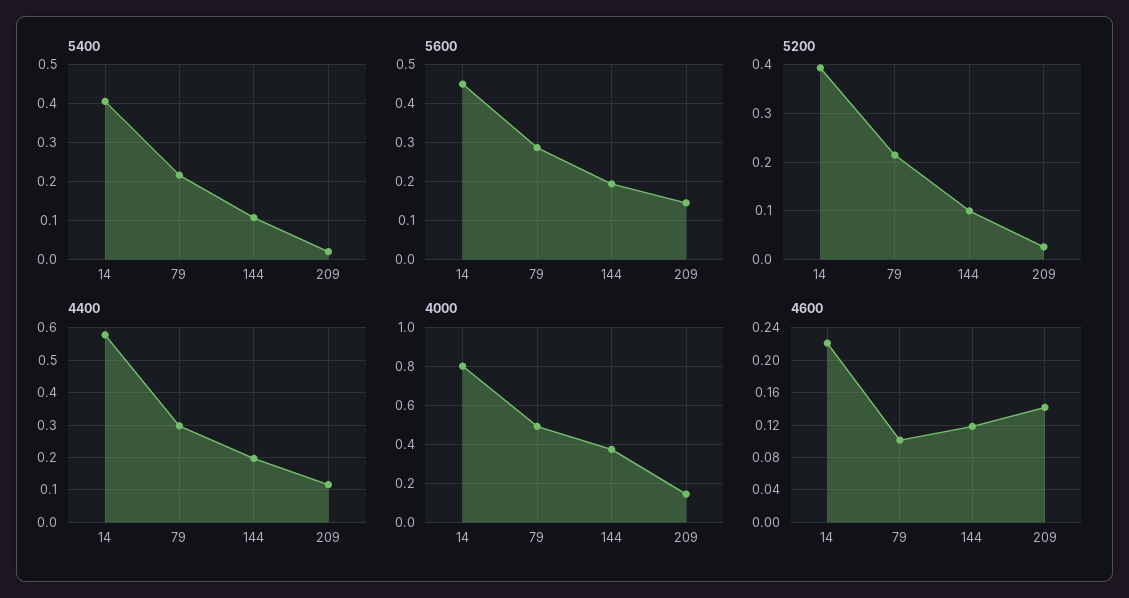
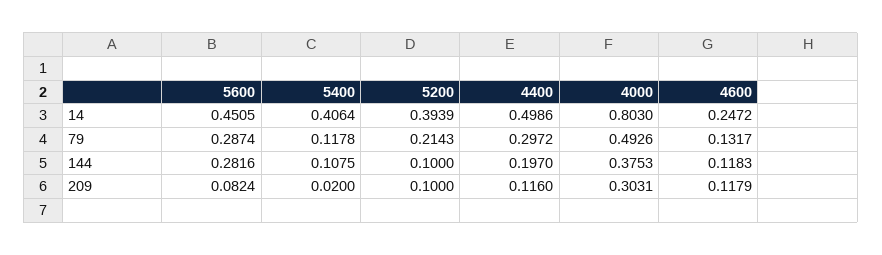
5400, 79: 0.22 -> 0.1178
5600, 144: 0.2 -> 0.2816
5600, 209: 0.14 -> 0.0824
5200, 209: 0.02 -> 0.1
4400, 14: 0.58 -> 0.4986
4000, 209: 0.15 -> 0.3031
4600, 14: 0.22 -> 0.2472
4600, 79: 0.1 -> 0.1317
4600, 209: 0.14 -> 0.1179

